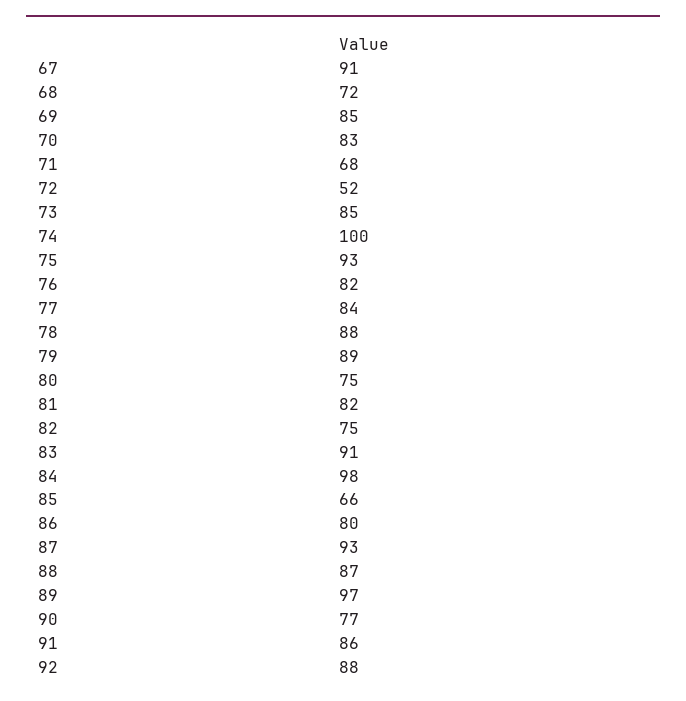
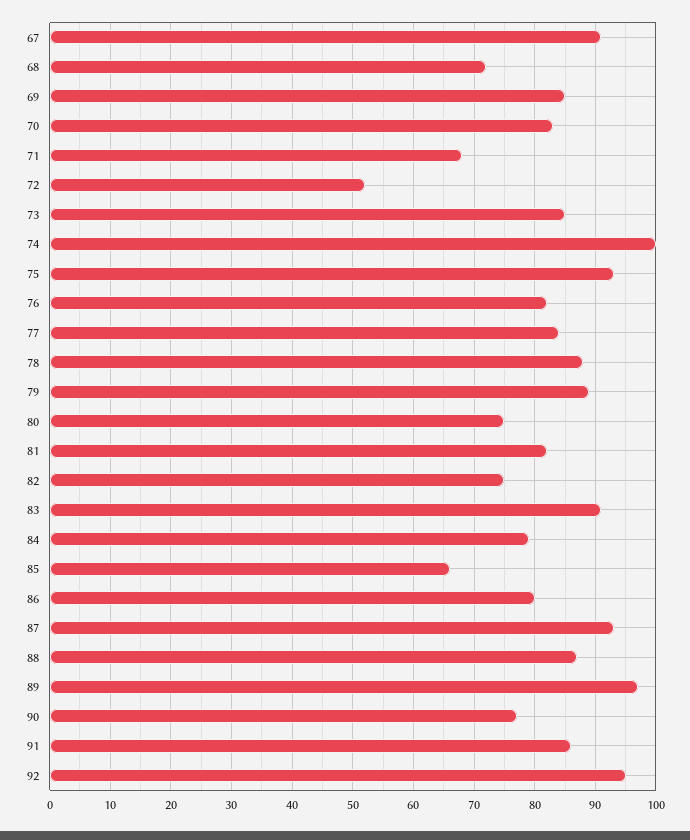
84: 98 -> 79
92: 88 -> 95

